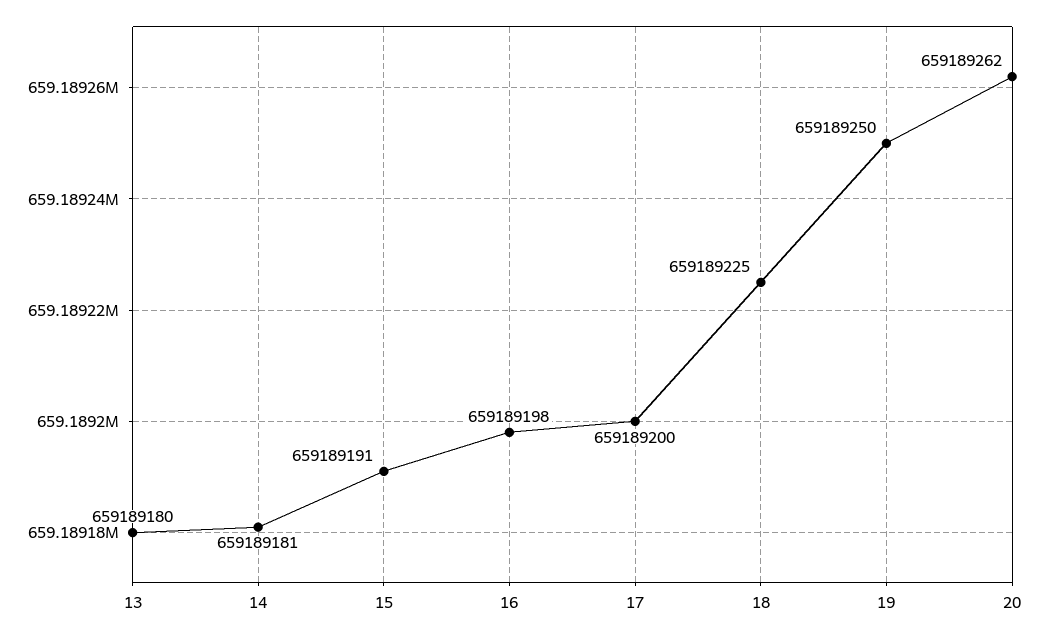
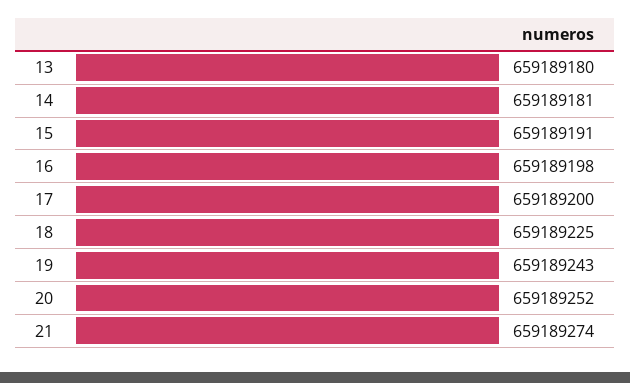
19: 659189250 -> 659189243
20: 659189262 -> 659189252
21: none -> 659189274

